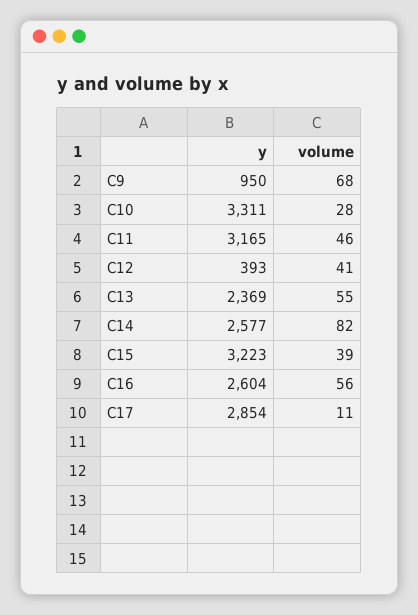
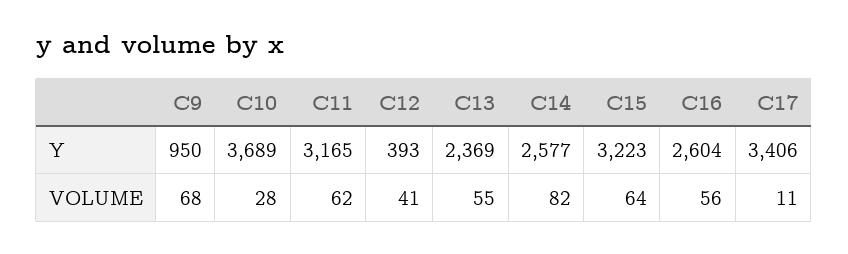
y, C10: 3311 -> 3689
volume, C11: 46 -> 62
volume, C15: 39 -> 64
y, C17: 2854 -> 3406

